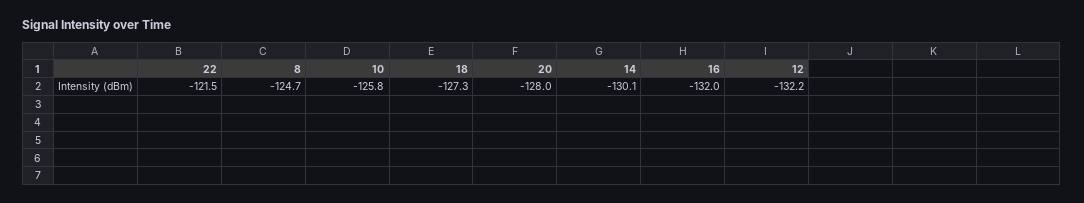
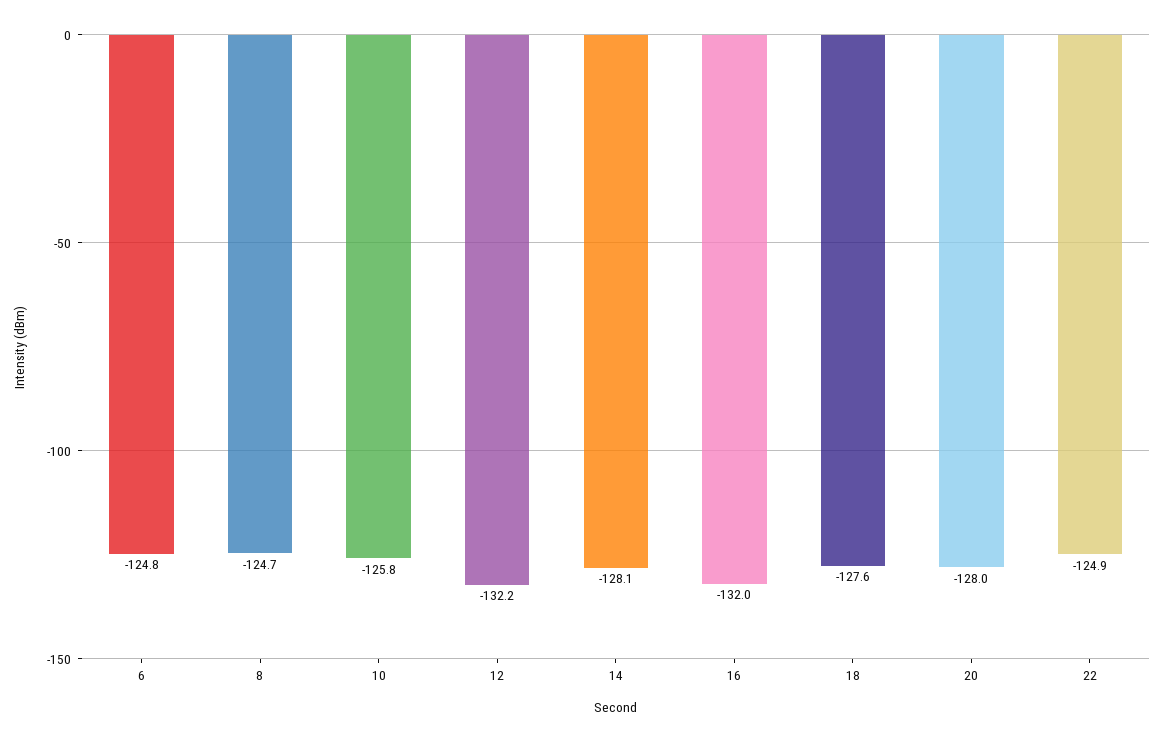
22: -121.5 -> -124.9
18: -127.3 -> -127.6
14: -130.1 -> -128.1
6: none -> -124.8

